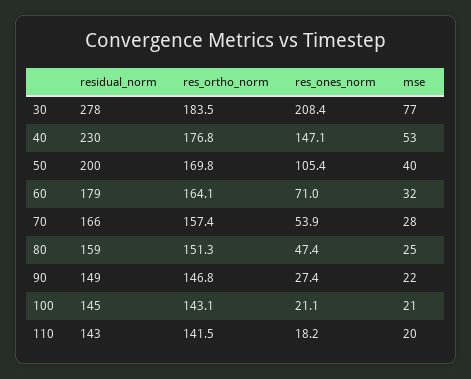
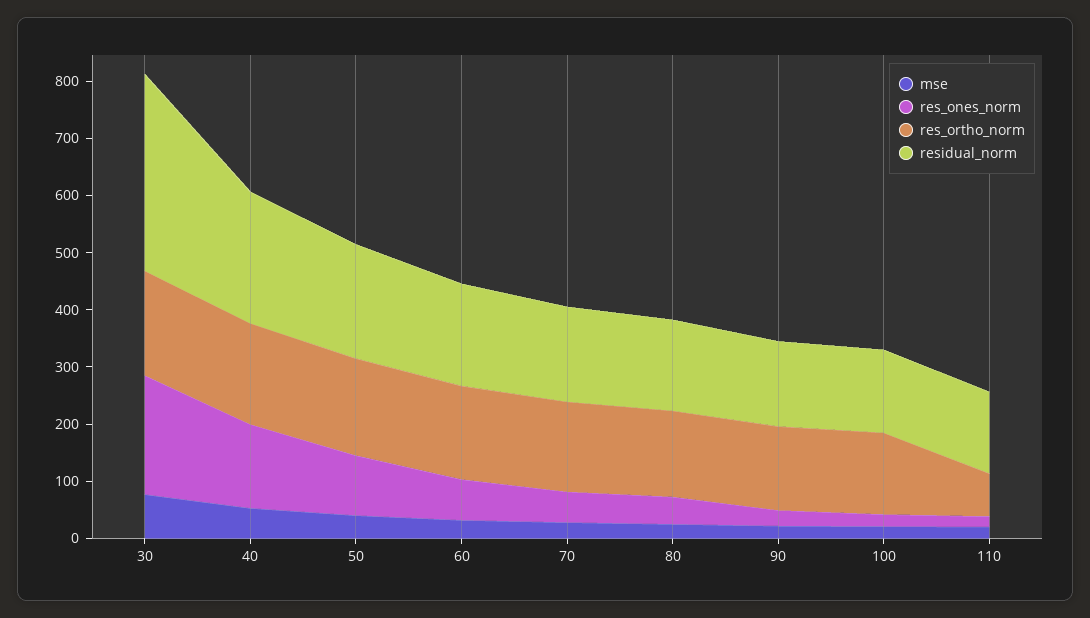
residual_norm, 30: 278 -> 340
res_ortho_norm, 110: 141.5 -> 80

